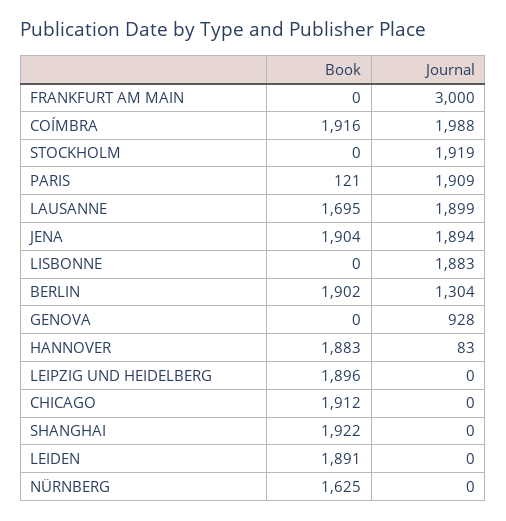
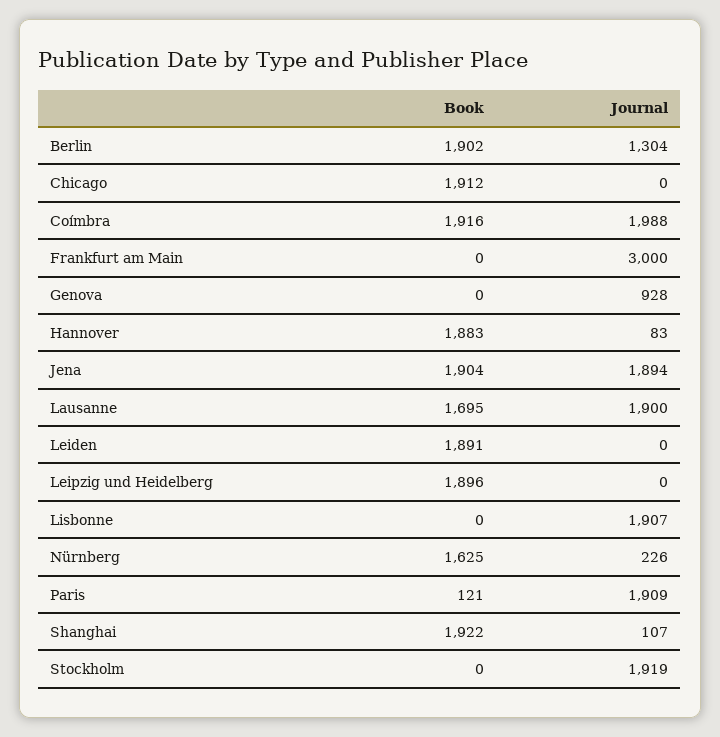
Journal, LAUSANNE: 1899 -> 1900
Journal, LISBONNE: 1883 -> 1907
Journal, SHANGHAI: 0 -> 107
Journal, NÜRNBERG: 0 -> 226

